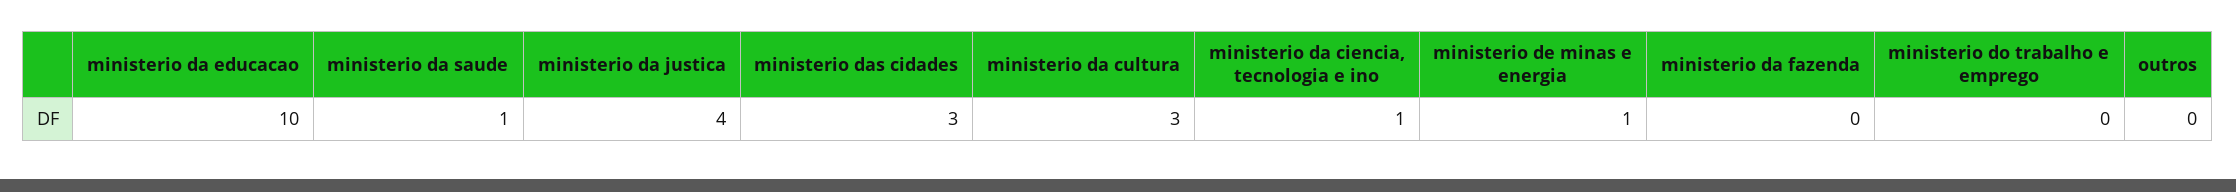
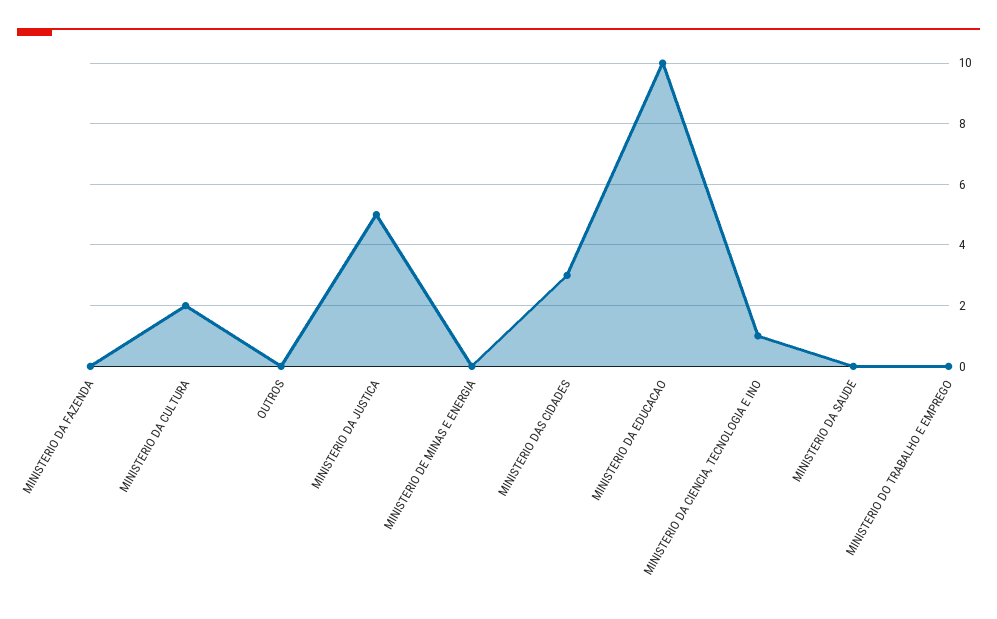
ministerio da saude: 1 -> 0
ministerio da justica: 4 -> 5
ministerio da cultura: 3 -> 2
ministerio de minas e energia: 1 -> 0

